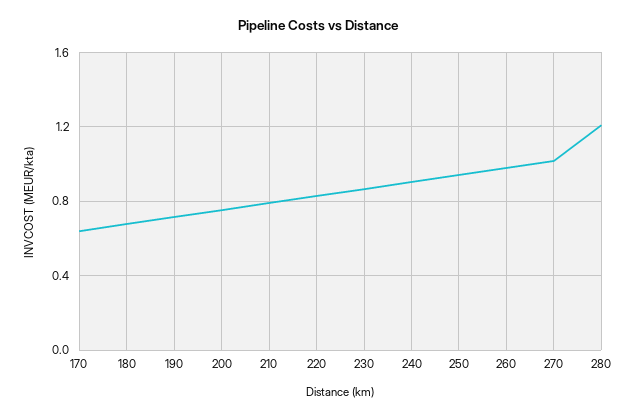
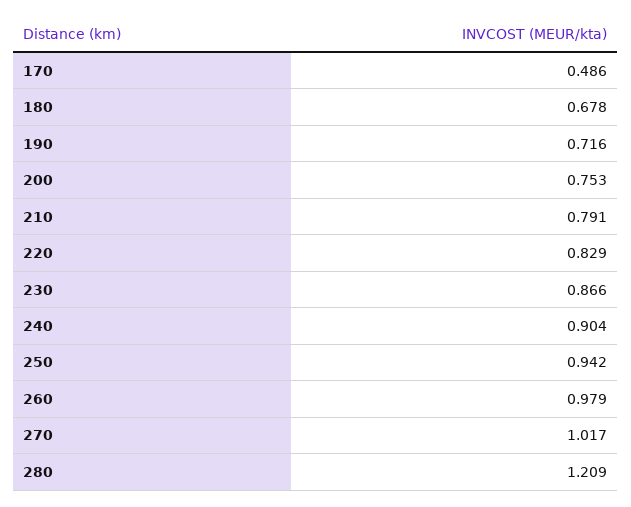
170: 0.65 -> 0.486

